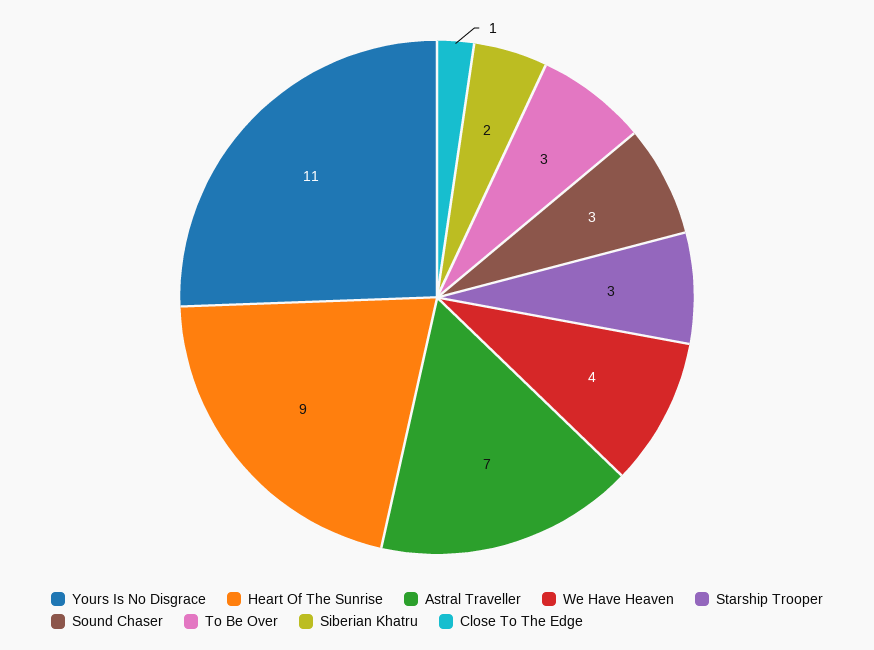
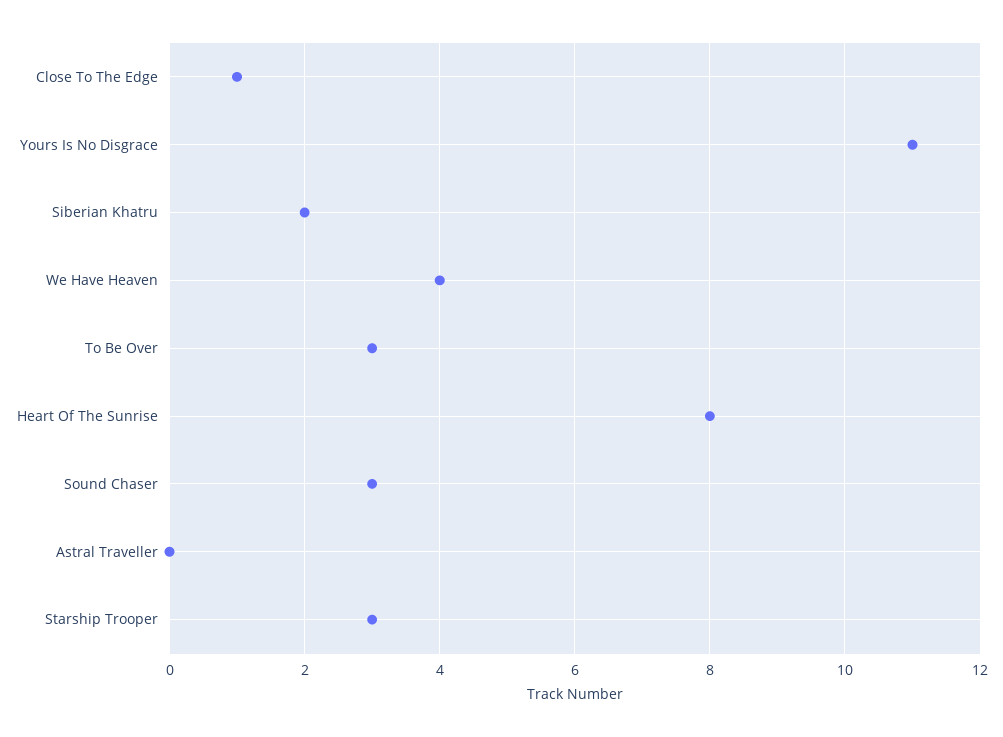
Heart Of The Sunrise: 9 -> 8
Astral Traveller: 7 -> 0

